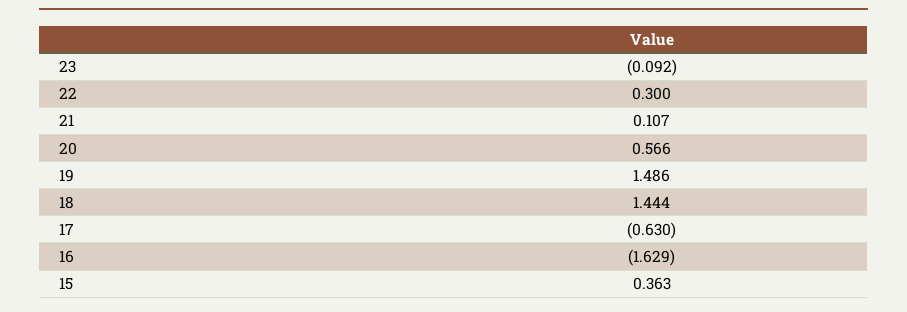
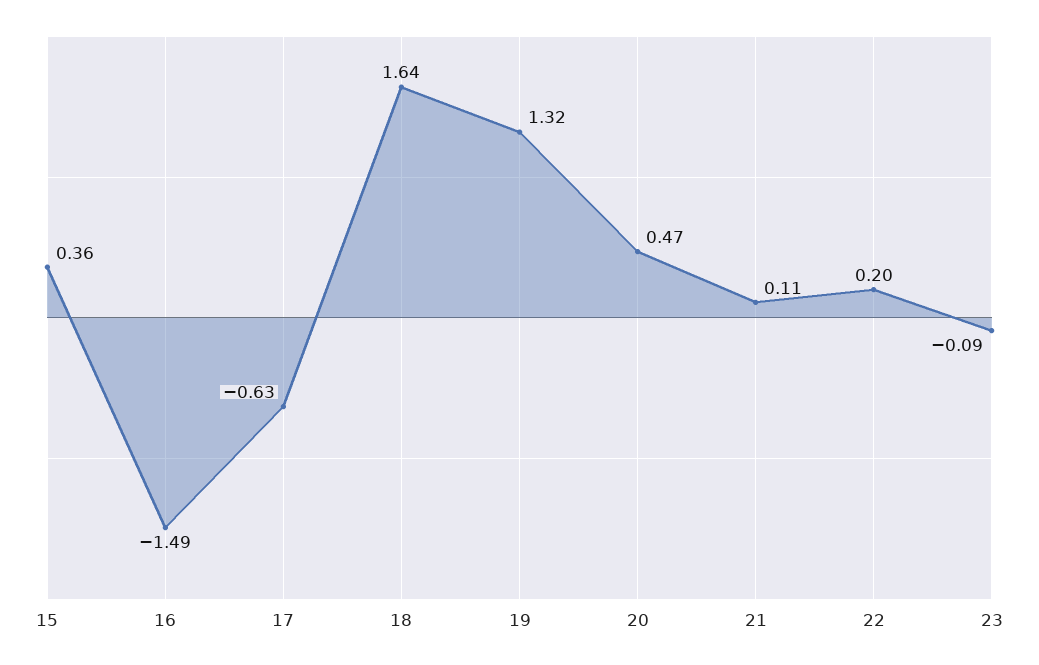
22: 0.3 -> 0.2
20: 0.566 -> 0.47
19: 1.486 -> 1.32
18: 1.444 -> 1.64
16: -1.629 -> -1.49

